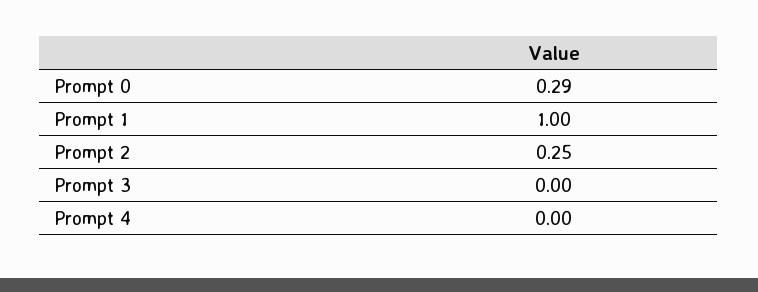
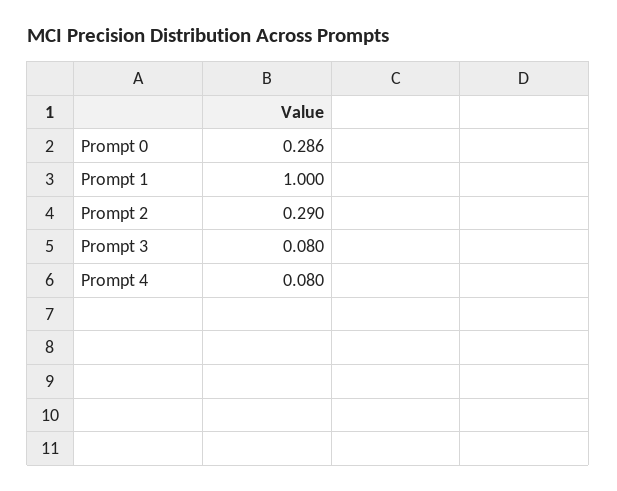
Prompt 2: 0.25 -> 0.29
Prompt 3: 0 -> 0.08
Prompt 4: 0 -> 0.08

